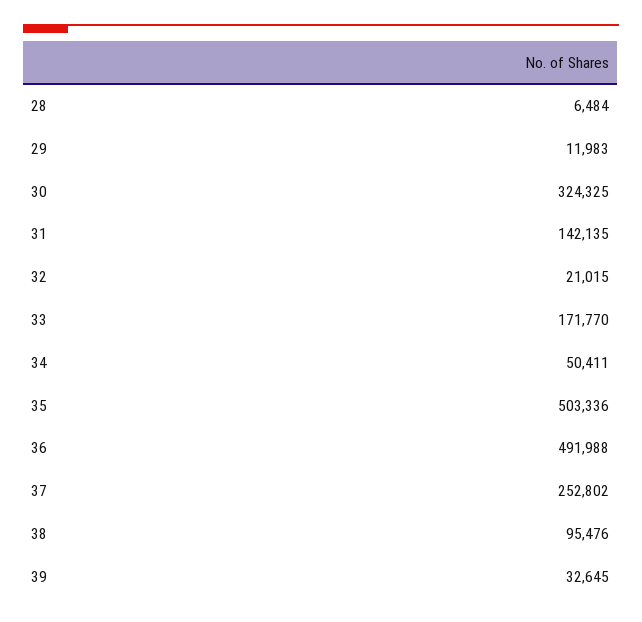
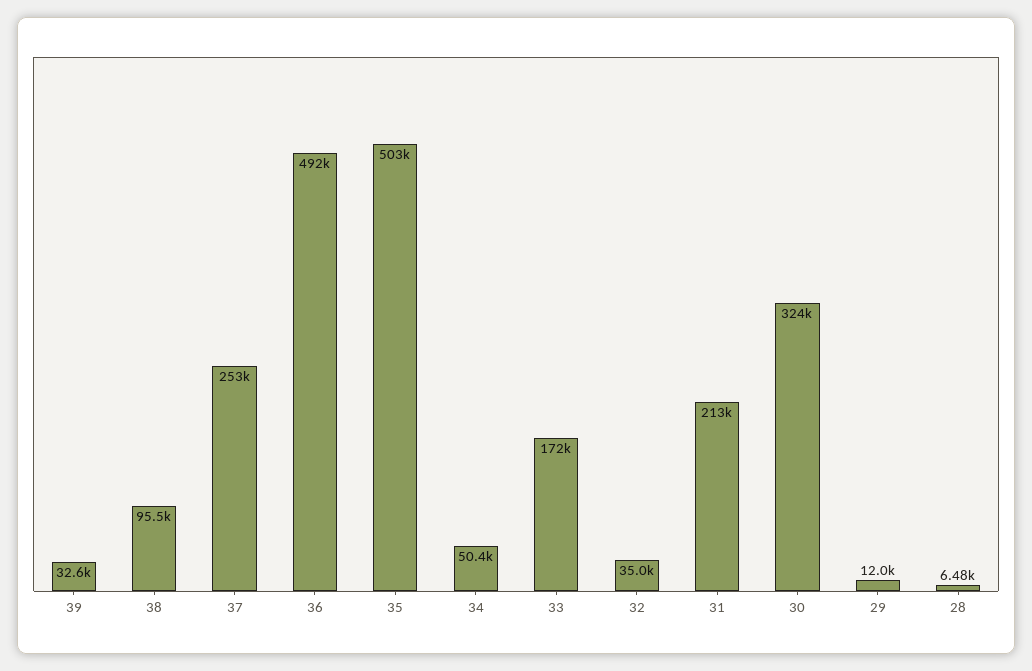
31: 142135 -> 213000
32: 21015 -> 35000

